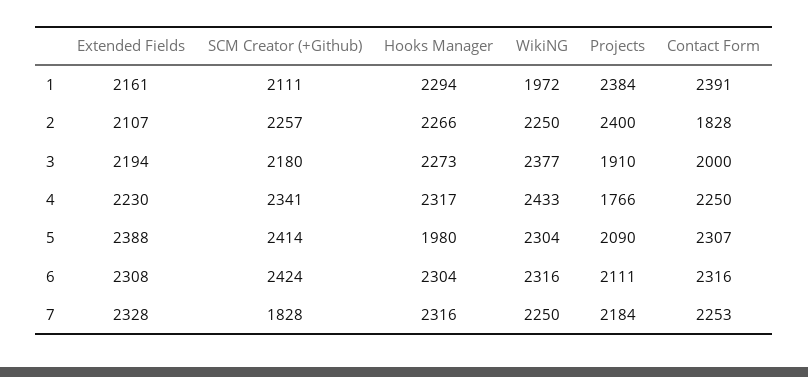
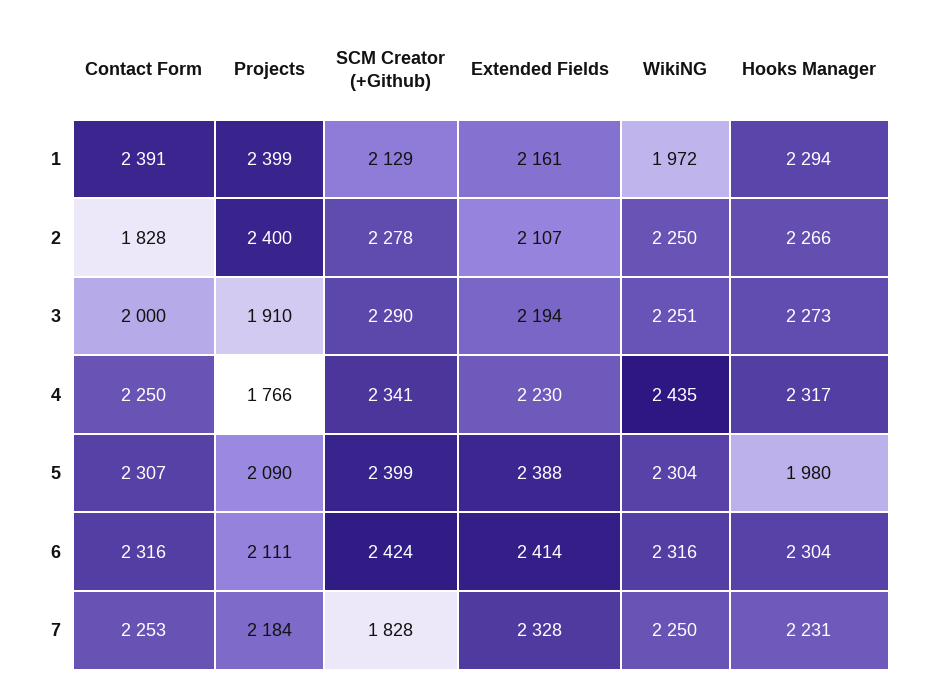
SCM Creator (+Github), 1: 2111 -> 2129
Projects, 1: 2384 -> 2399
SCM Creator (+Github), 2: 2257 -> 2278
SCM Creator (+Github), 3: 2180 -> 2290
WikiNG, 3: 2377 -> 2251
WikiNG, 4: 2433 -> 2435
SCM Creator (+Github), 5: 2414 -> 2399
Extended Fields, 6: 2308 -> 2414
Hooks Manager, 7: 2316 -> 2231

